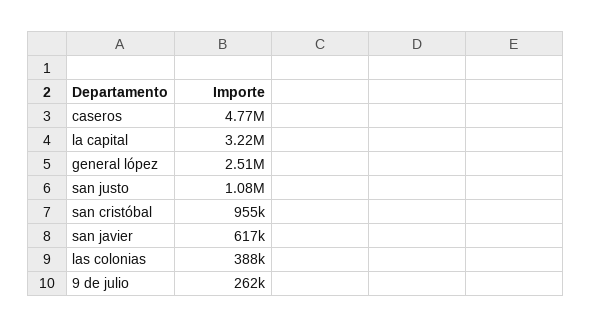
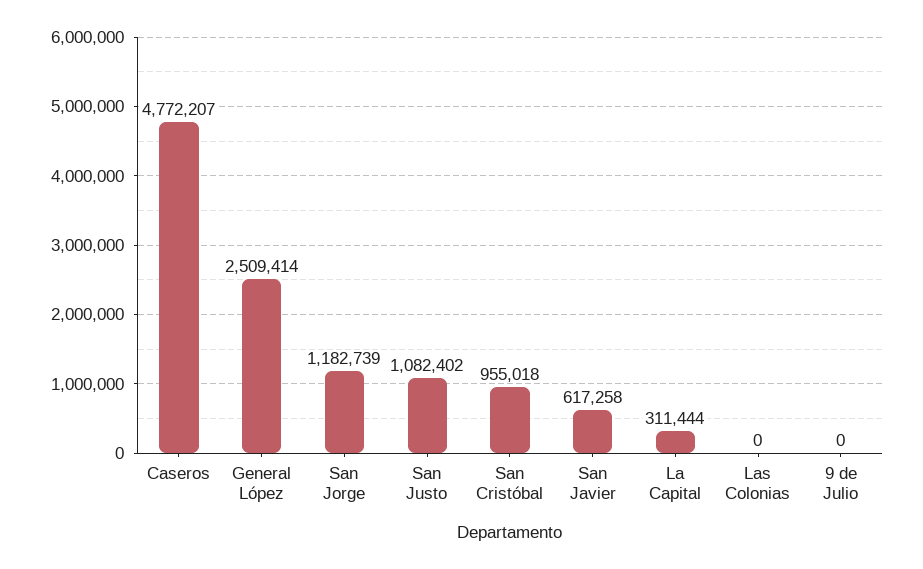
la capital: 3220000 -> 311444
las colonias: 388000 -> 0
9 de julio: 262000 -> 0
San Jorge: none -> 1182739

